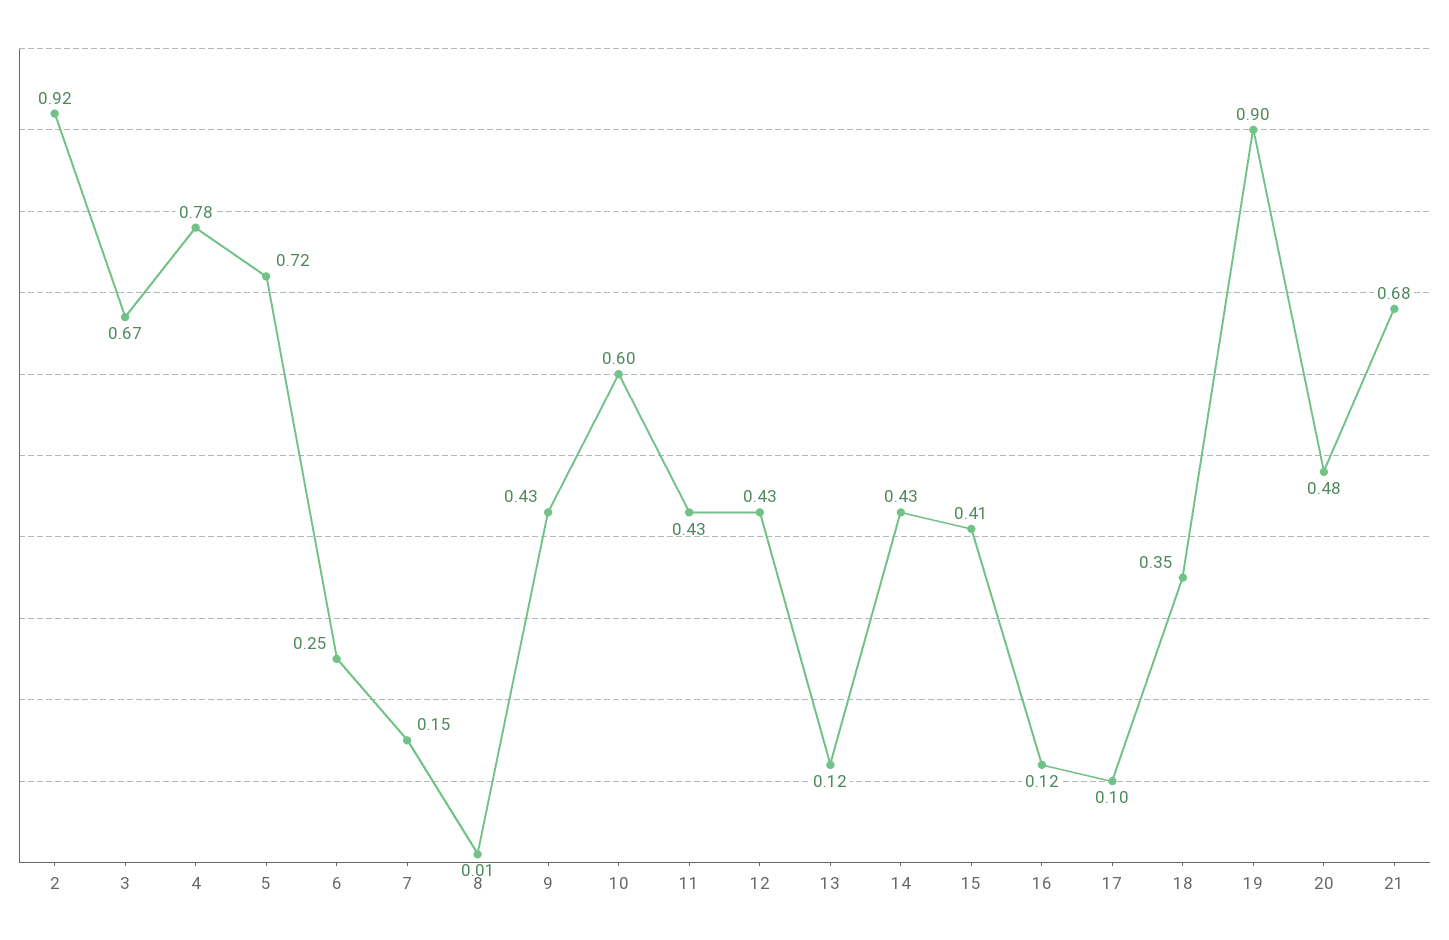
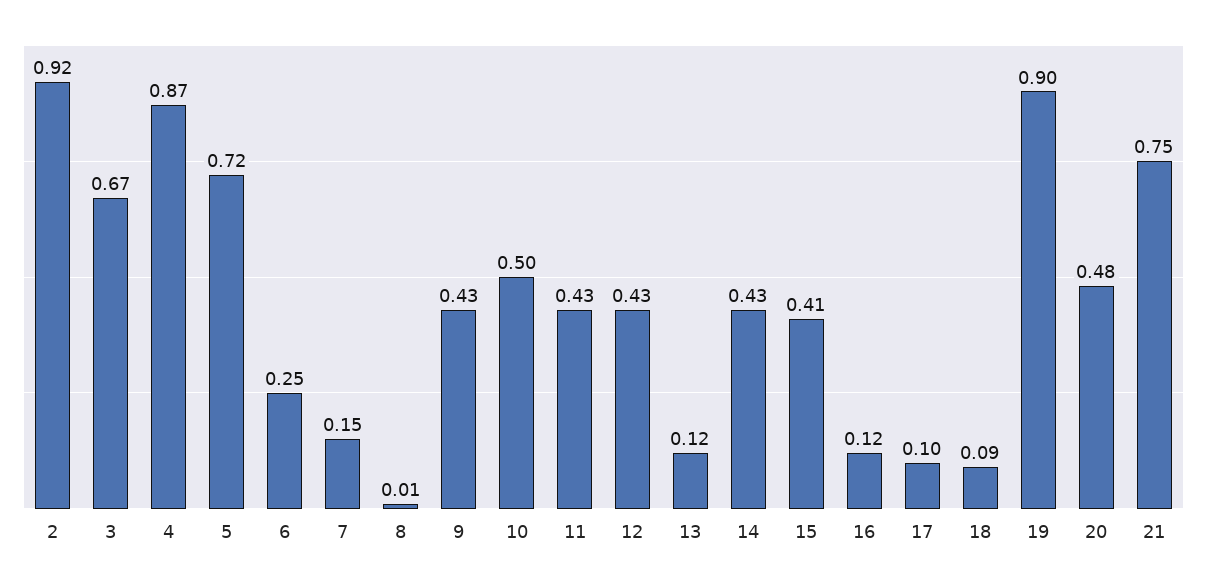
4: 0.78 -> 0.87
10: 0.6 -> 0.5
18: 0.35 -> 0.09
21: 0.68 -> 0.75

